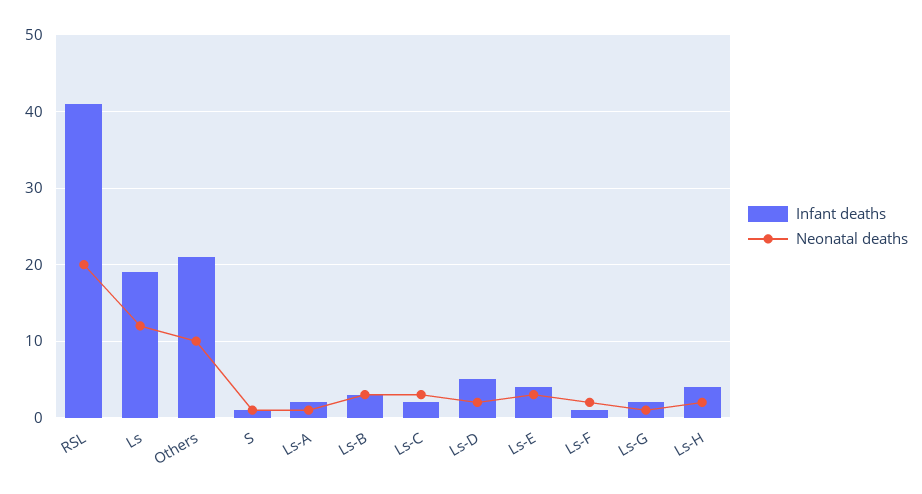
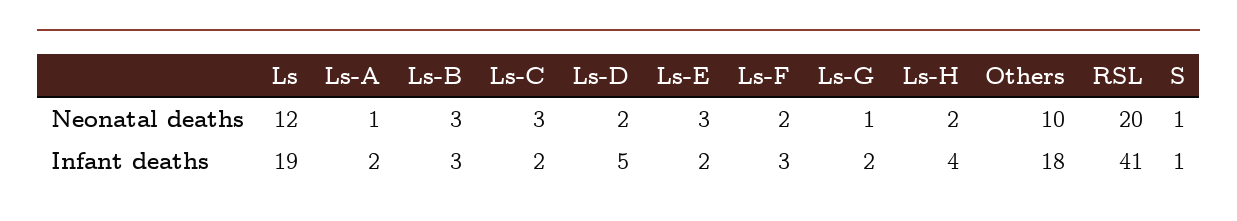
Infant deaths, Others: 21 -> 18
Infant deaths, Ls-E: 4 -> 2
Infant deaths, Ls-F: 1 -> 3

